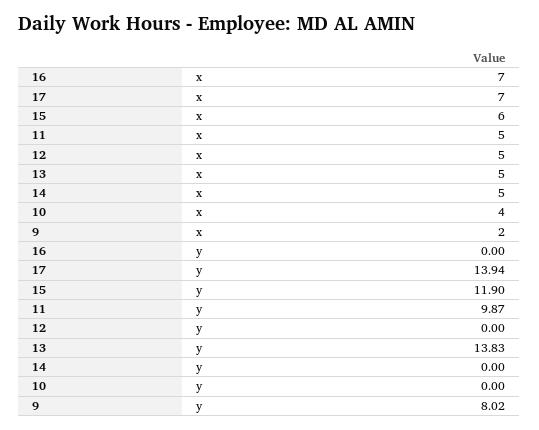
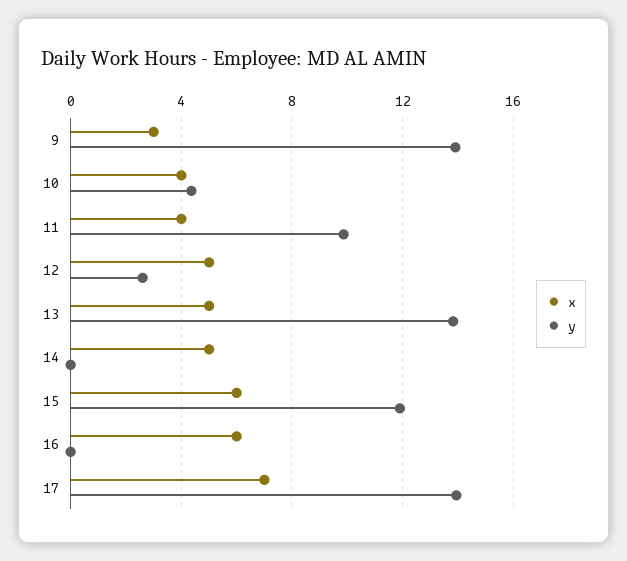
x, 16: 7 -> 6
x, 11: 5 -> 4
x, 9: 2 -> 3
y, 12: 0 -> 2.5
y, 10: 0 -> 4.5
y, 9: 8.02 -> 14

